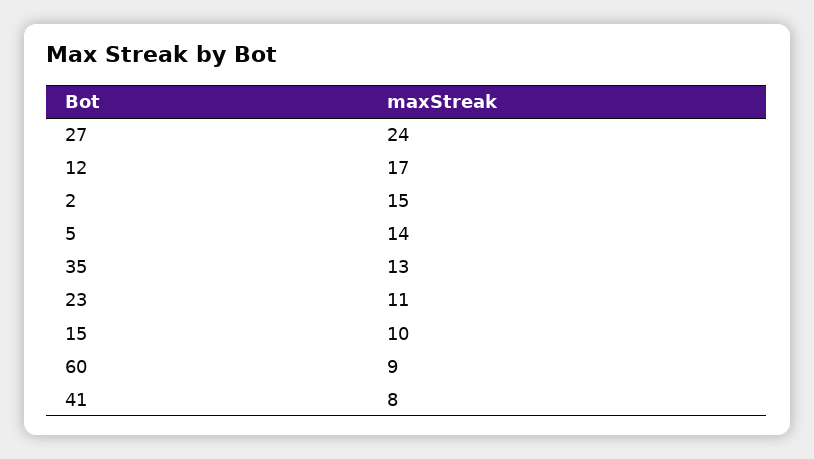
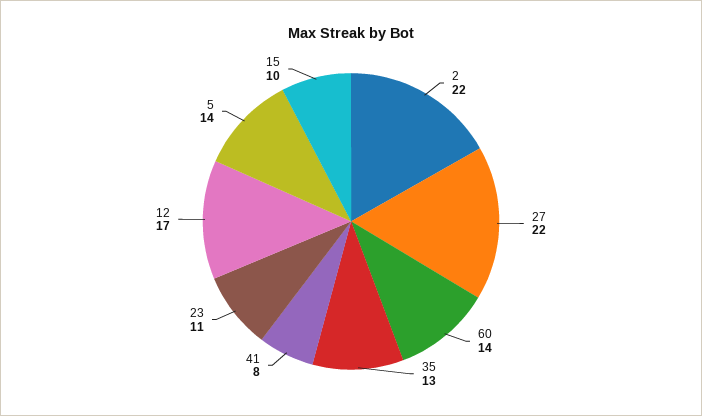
27: 24 -> 22
2: 15 -> 22
60: 9 -> 14

